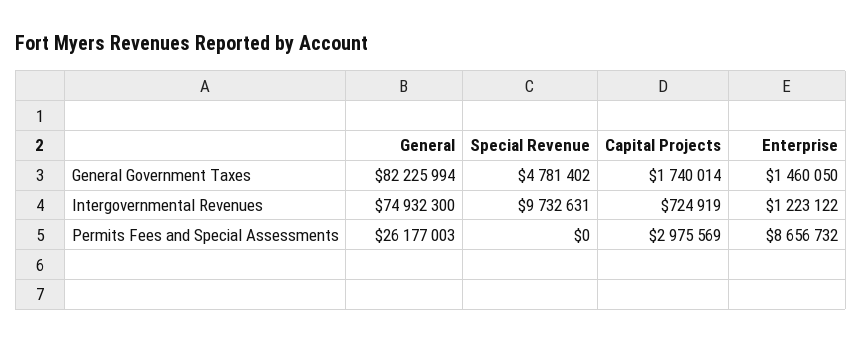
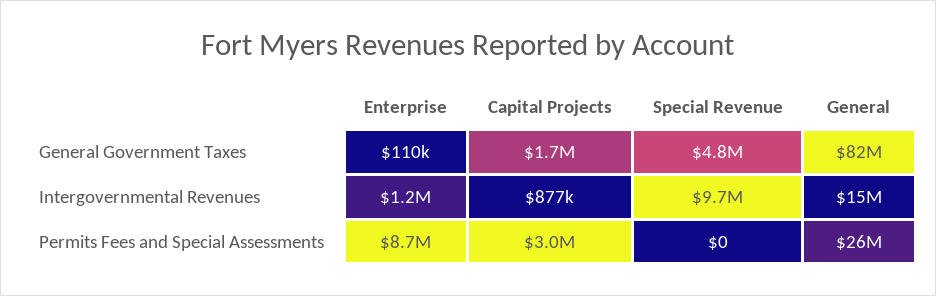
Enterprise, General Government Taxes: 1460050 -> 110000
General, Intergovernmental Revenues: 74932300 -> 15000000
Capital Projects, Intergovernmental Revenues: 724919 -> 877000

